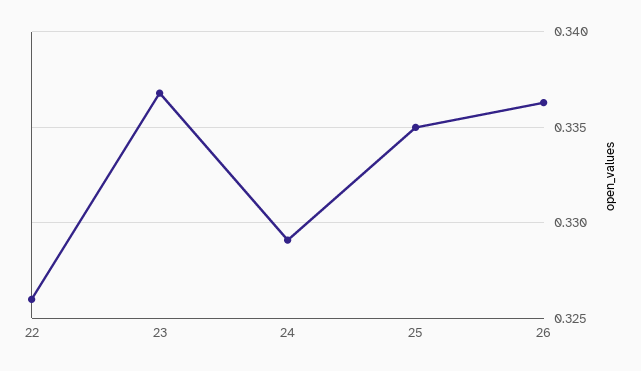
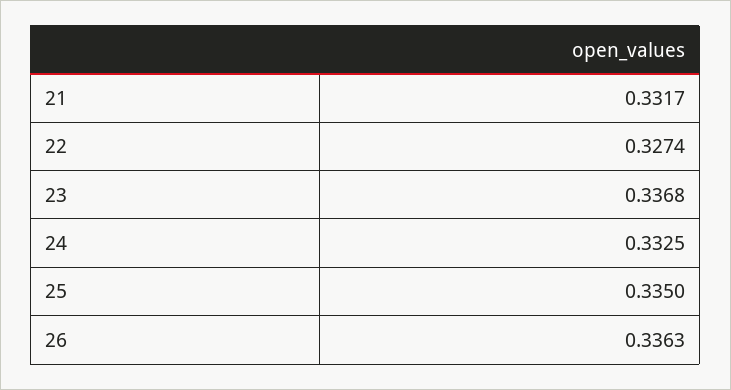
22: 0.326 -> 0.3274
24: 0.329 -> 0.3325
21: none -> 0.3317

